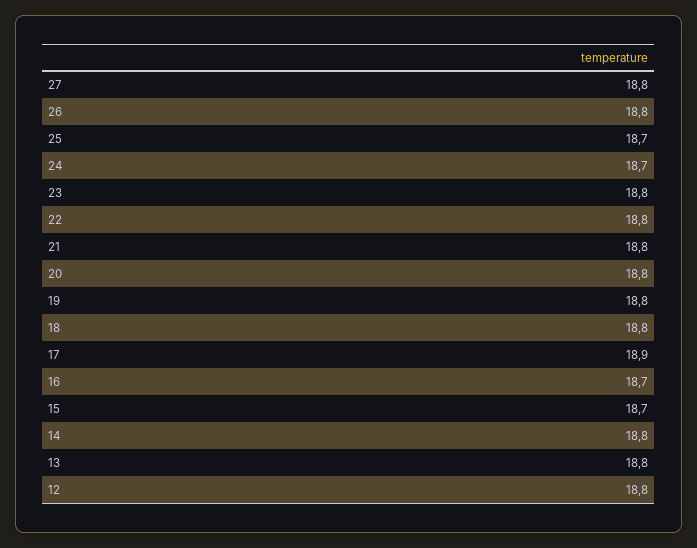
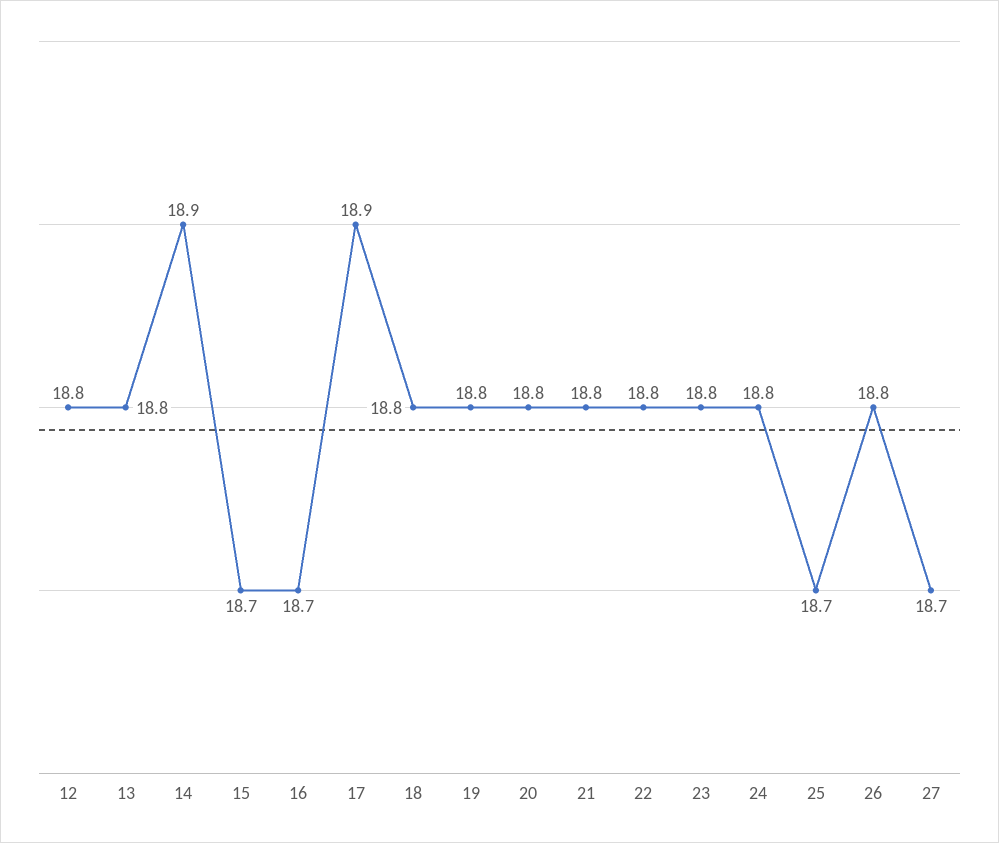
27: 18.8 -> 18.7
24: 18.7 -> 18.8
14: 18.8 -> 18.9

